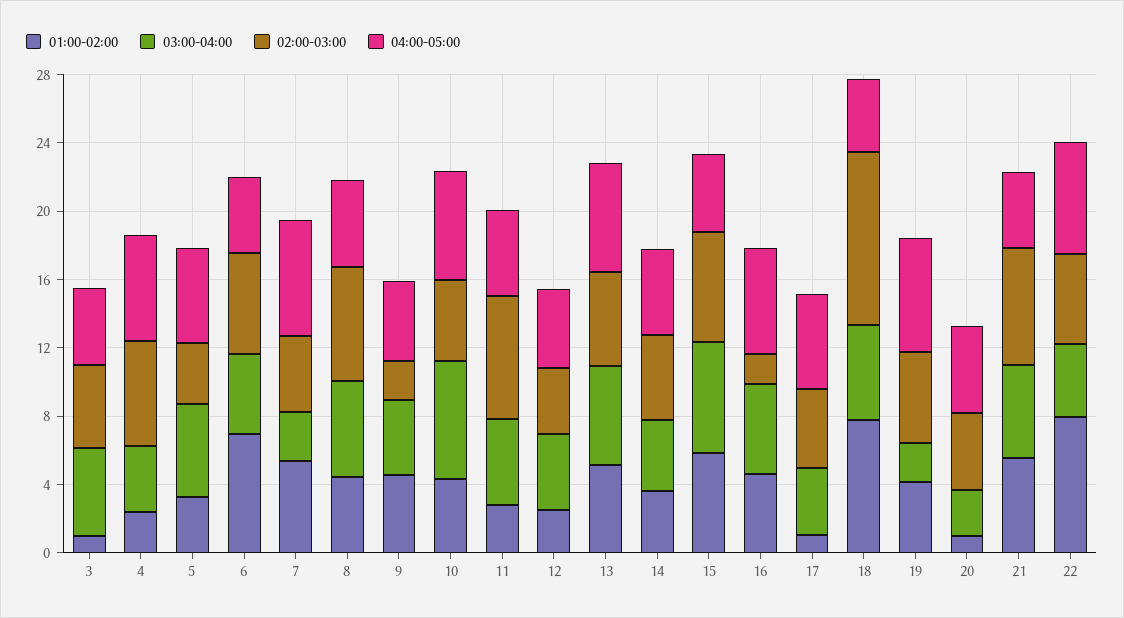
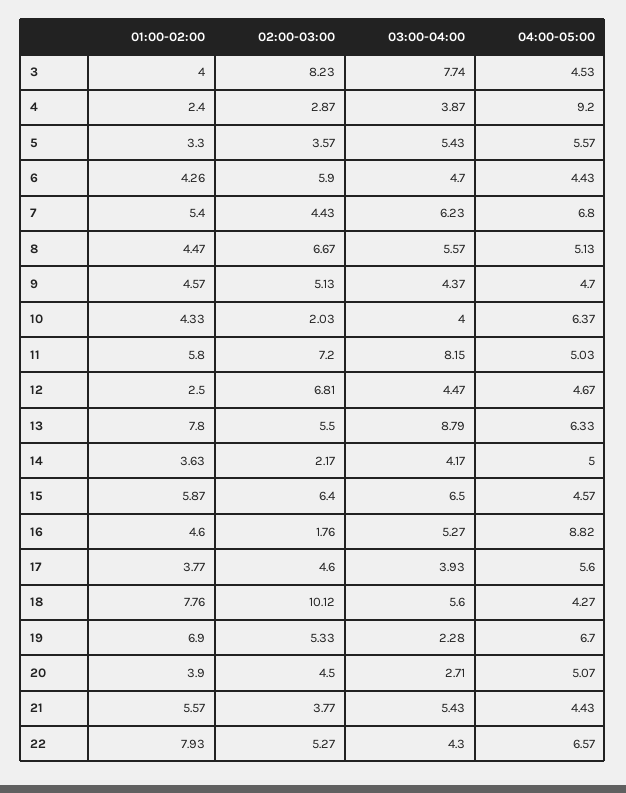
01:00-02:00, 3: 1 -> 4
03:00-04:00, 3: 5 -> 7.74
02:00-03:00, 3: 5 -> 8.23
02:00-03:00, 4: 6 -> 2.87
04:00-05:00, 4: 6 -> 9.2
01:00-02:00, 6: 7 -> 4.26
03:00-04:00, 7: 3 -> 6.23
02:00-03:00, 9: 2 -> 5.13
03:00-04:00, 10: 7 -> 4
02:00-03:00, 10: 5 -> 2.03
01:00-02:00, 11: 3 -> 5.8
03:00-04:00, 11: 5 -> 8.15
02:00-03:00, 12: 4 -> 6.81
01:00-02:00, 13: 5 -> 7.8
03:00-04:00, 13: 6 -> 8.79
02:00-03:00, 14: 5 -> 2.17
04:00-05:00, 16: 6 -> 8.82
01:00-02:00, 17: 1 -> 3.77
01:00-02:00, 19: 4 -> 6.9
01:00-02:00, 20: 1 -> 3.9
02:00-03:00, 21: 7 -> 3.77

